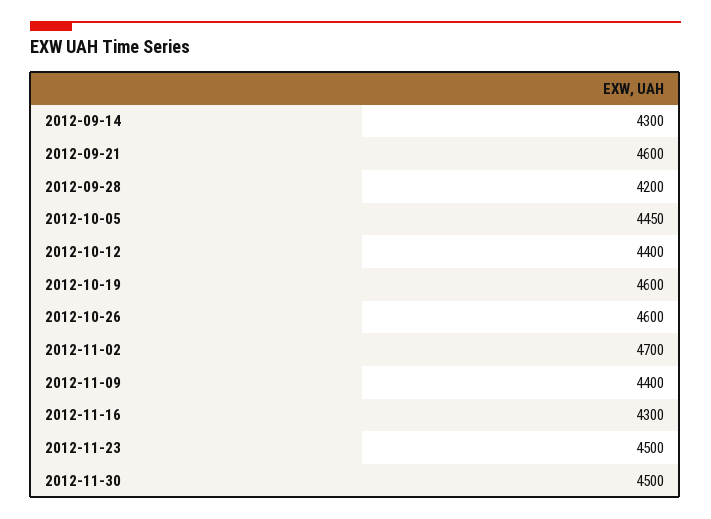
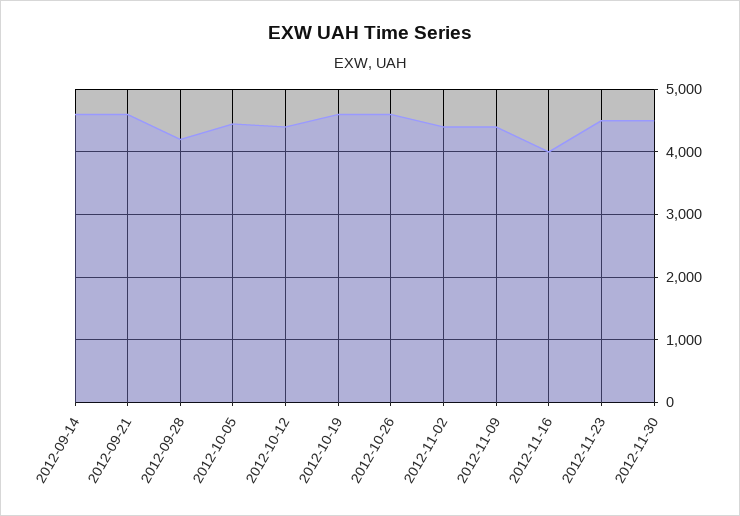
2012-09-14: 4300 -> 4600
2012-11-02: 4700 -> 4400
2012-11-16: 4300 -> 4000

